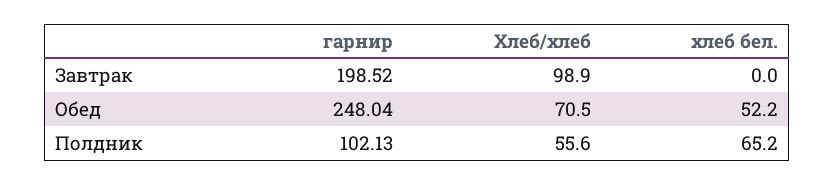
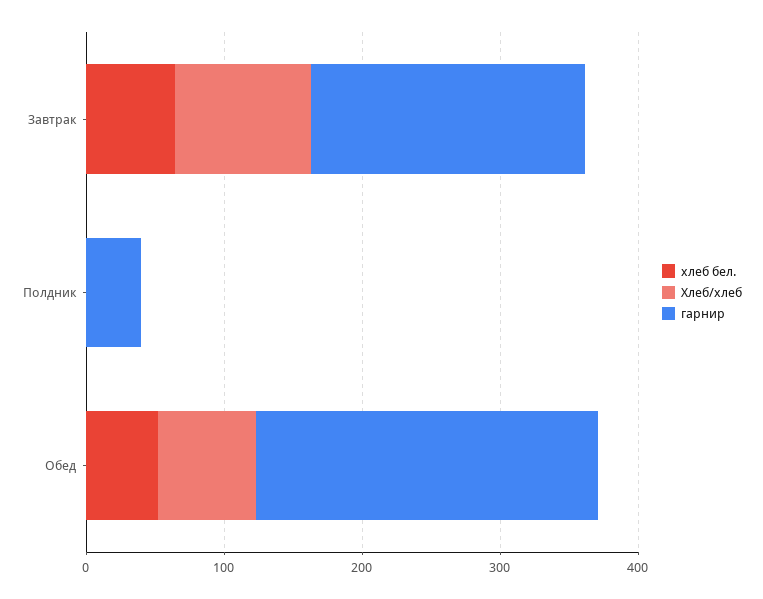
хлеб бел., Завтрак: 0 -> 60
гарнир, Полдник: 102.13 -> 40
Хлеб/хлеб, Полдник: 55.6 -> 0
хлеб бел., Полдник: 65.2 -> 0

